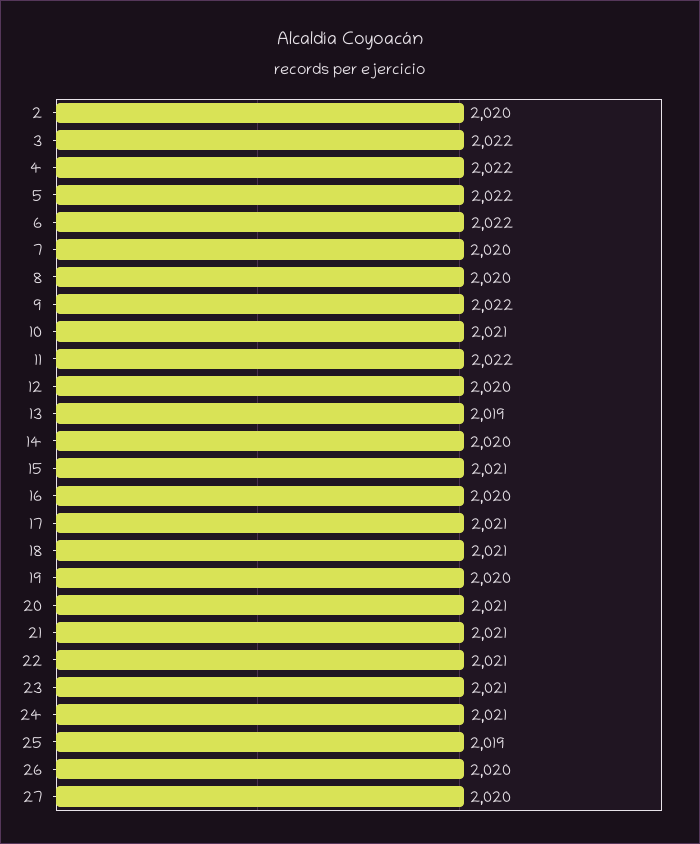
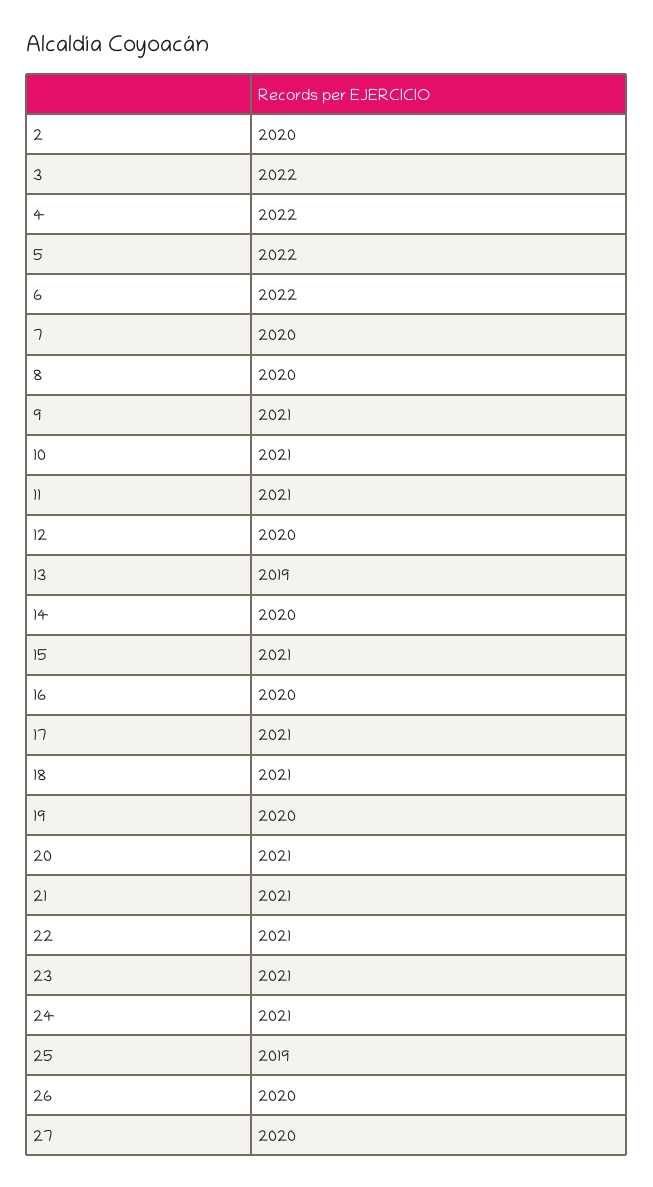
9: 2022 -> 2021
11: 2022 -> 2021

